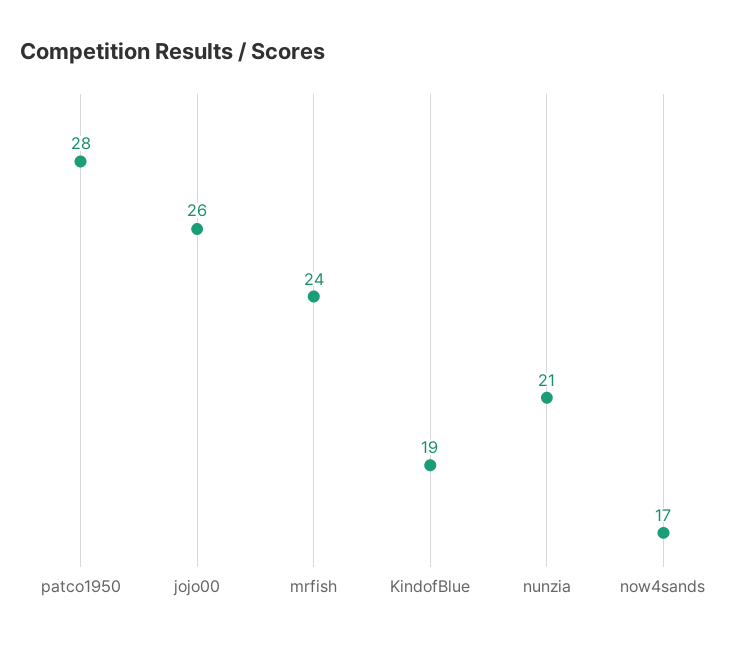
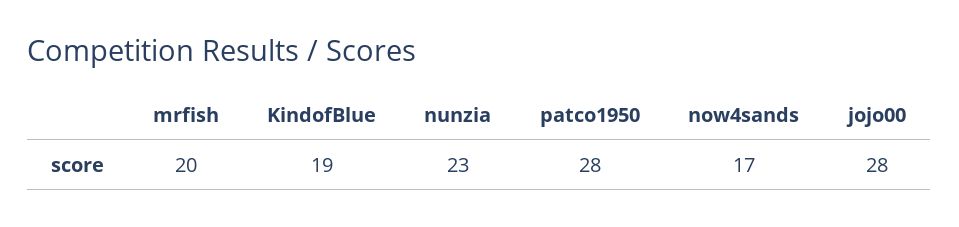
jojo00: 26 -> 28
mrfish: 24 -> 20
nunzia: 21 -> 23

